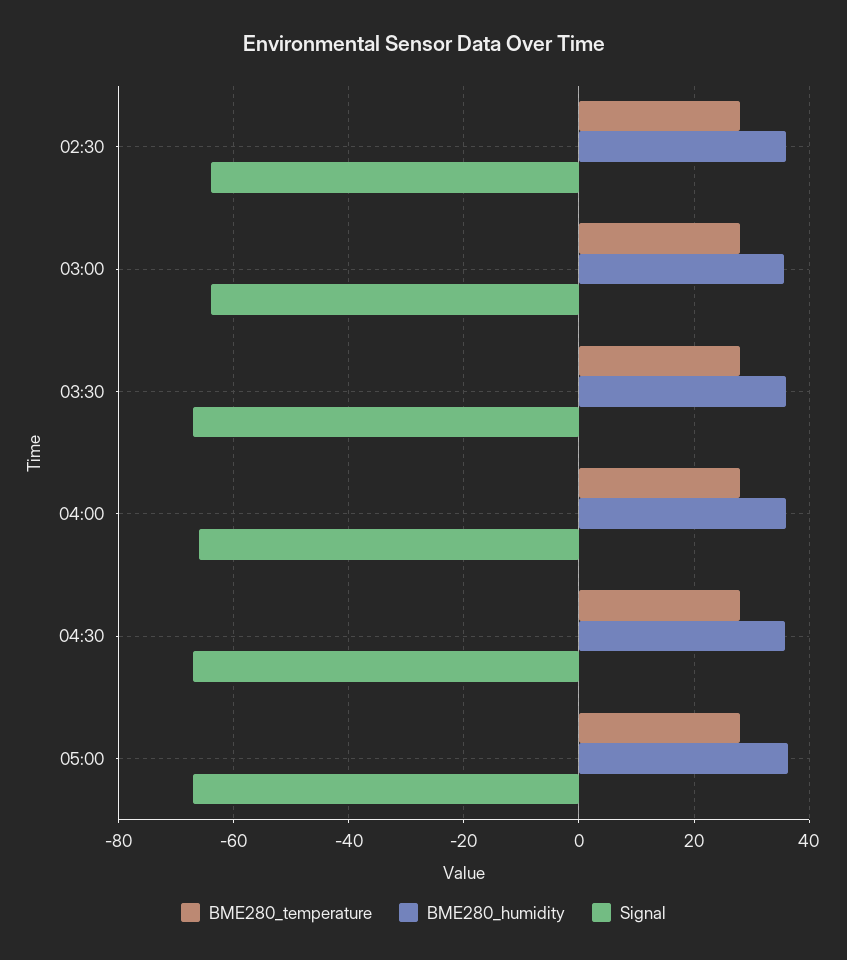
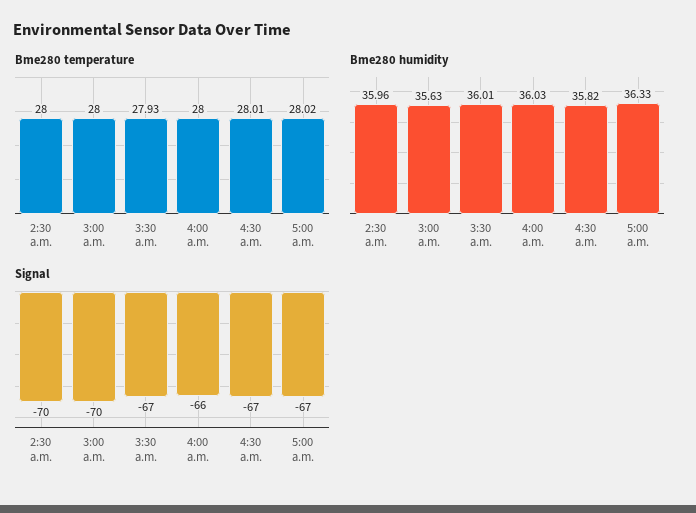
Signal, 02:30: -64 -> -70
Signal, 03:00: -64 -> -70

